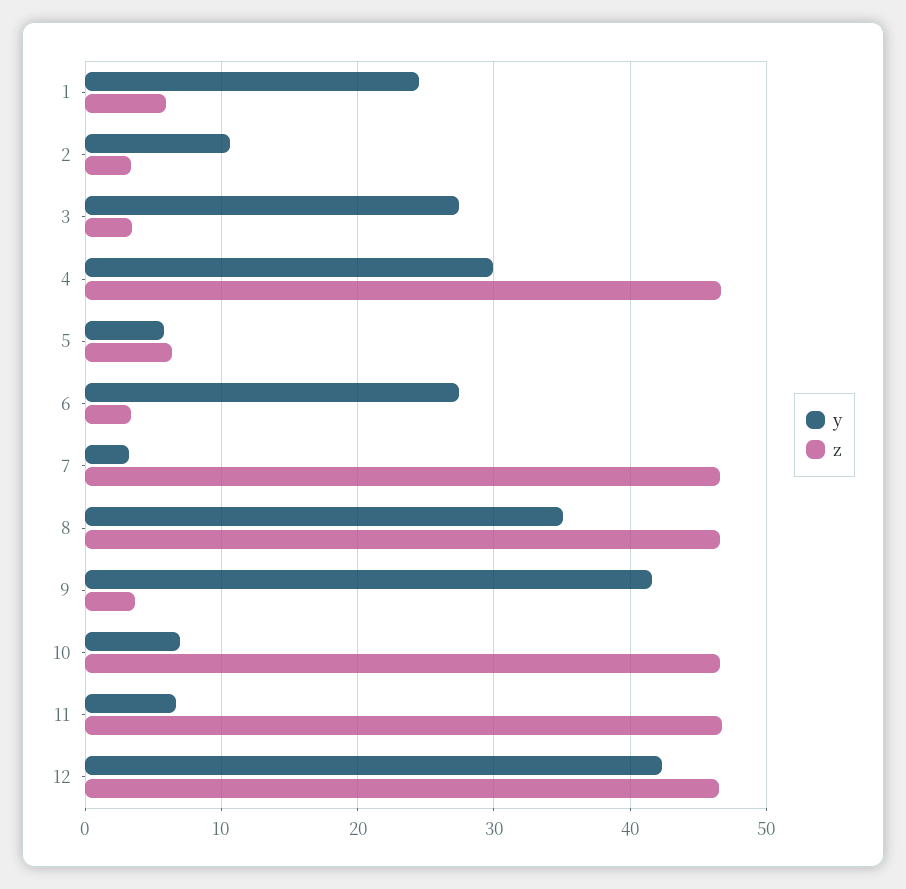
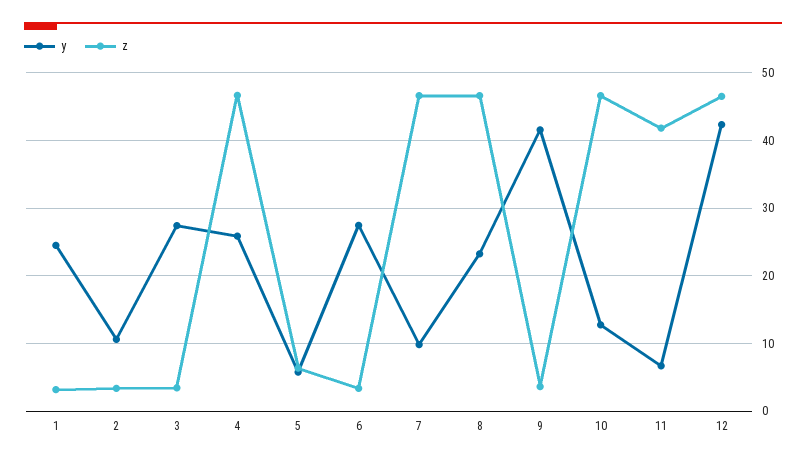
z, 1: 6 -> 3
y, 4: 30 -> 26
y, 7: 3 -> 10
y, 8: 35 -> 23
y, 10: 7 -> 13
z, 11: 47 -> 42

